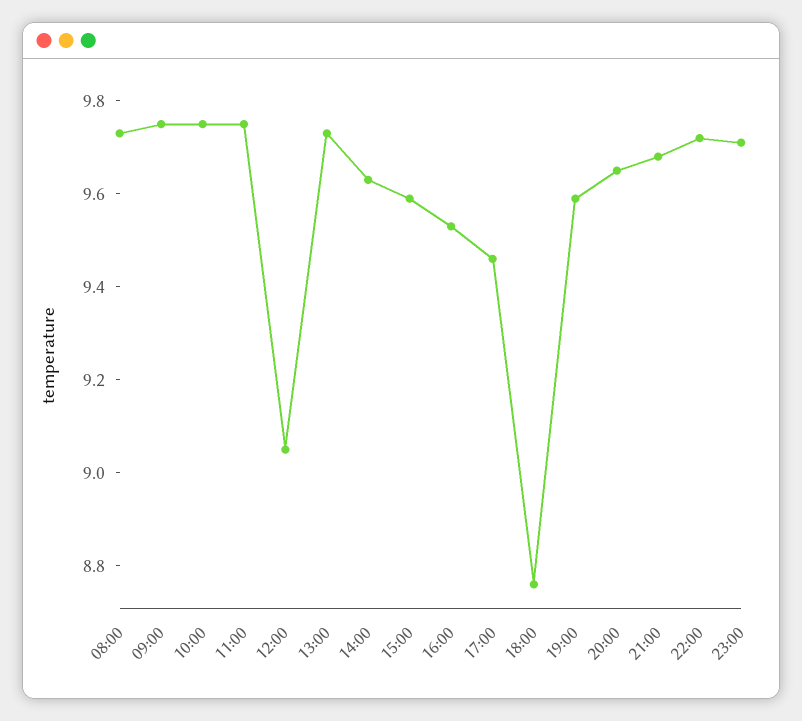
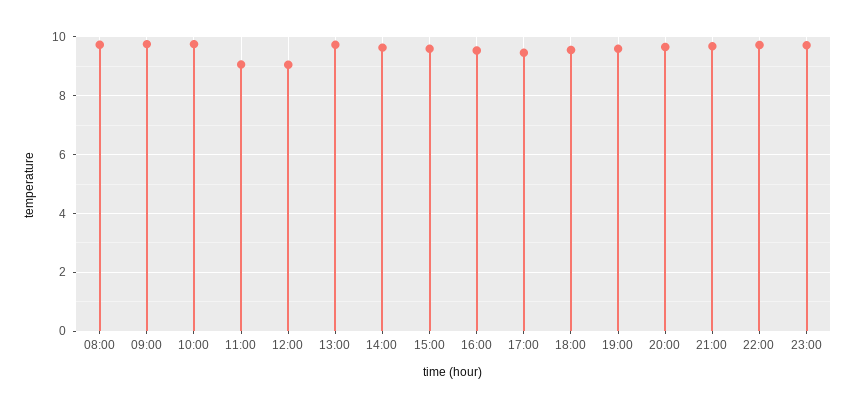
11:00: 9.75 -> 9
18:00: 8.75 -> 9.5

